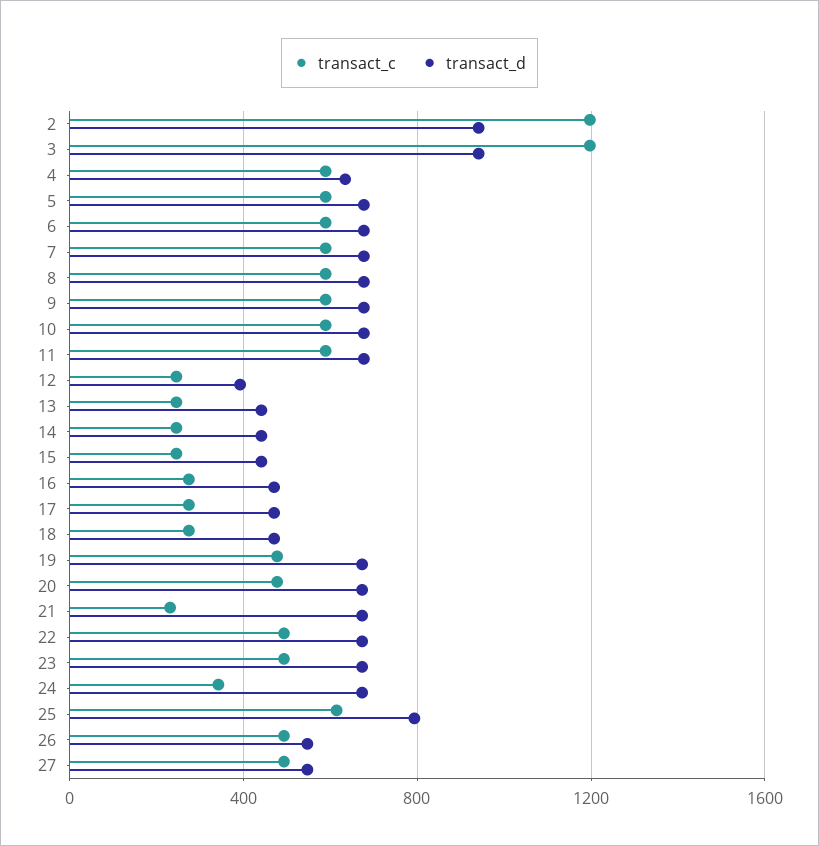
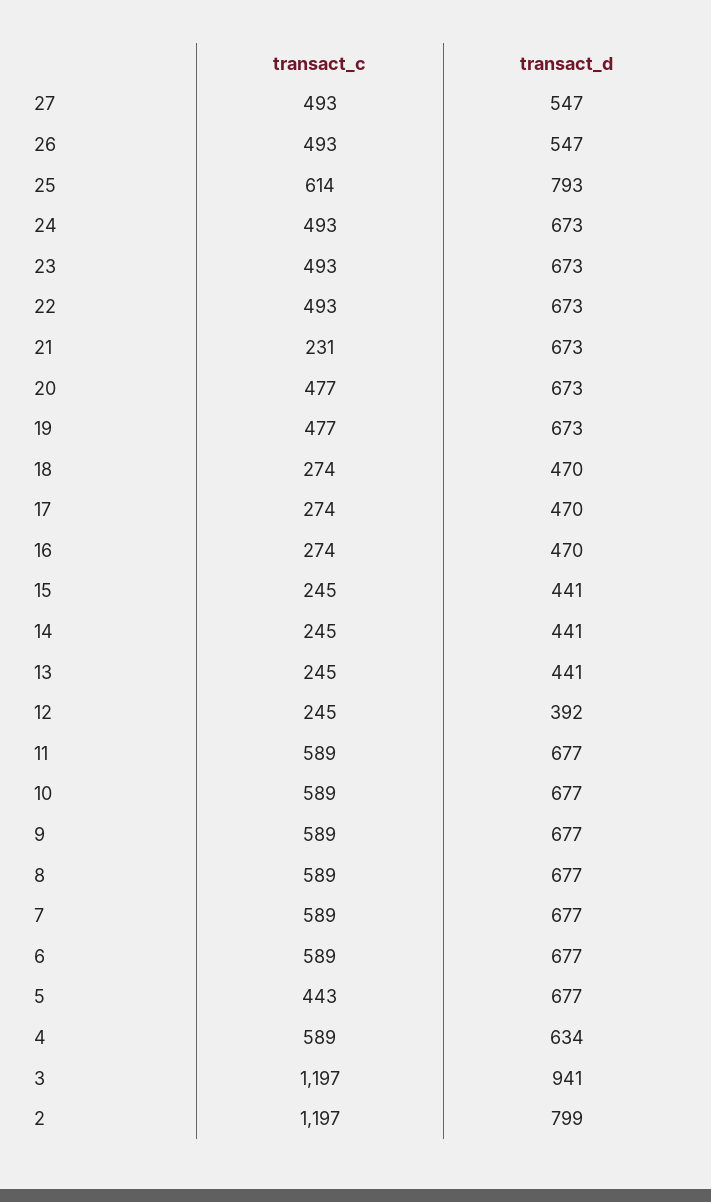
transact_d, 2: 950 -> 799
transact_c, 5: 600 -> 443
transact_c, 24: 350 -> 493

